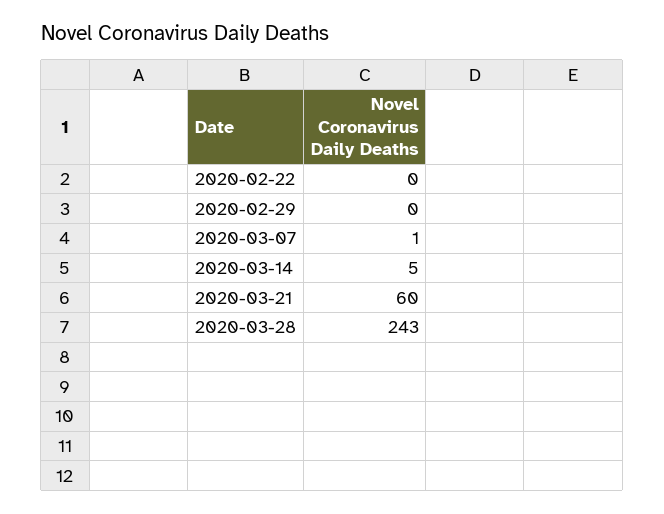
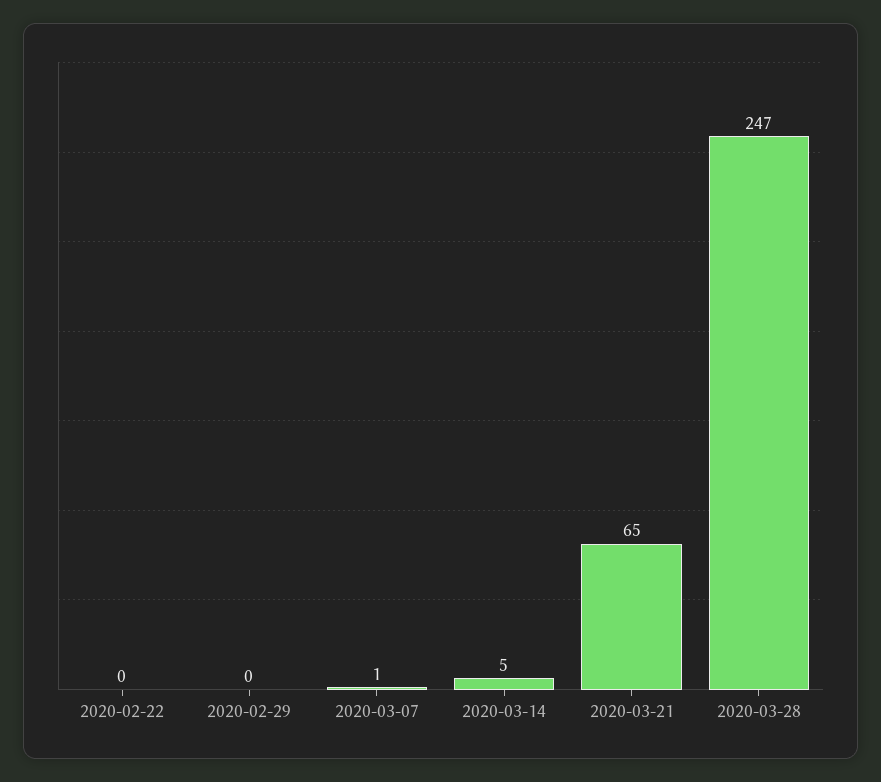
2020-03-21: 60 -> 65
2020-03-28: 243 -> 247

